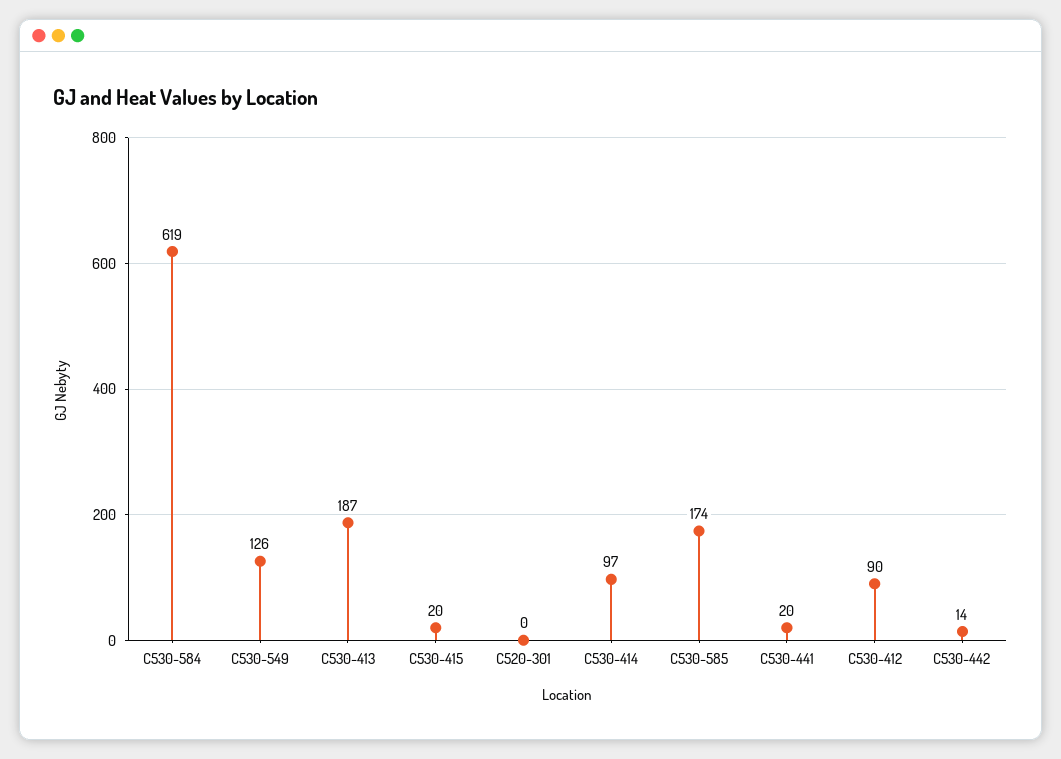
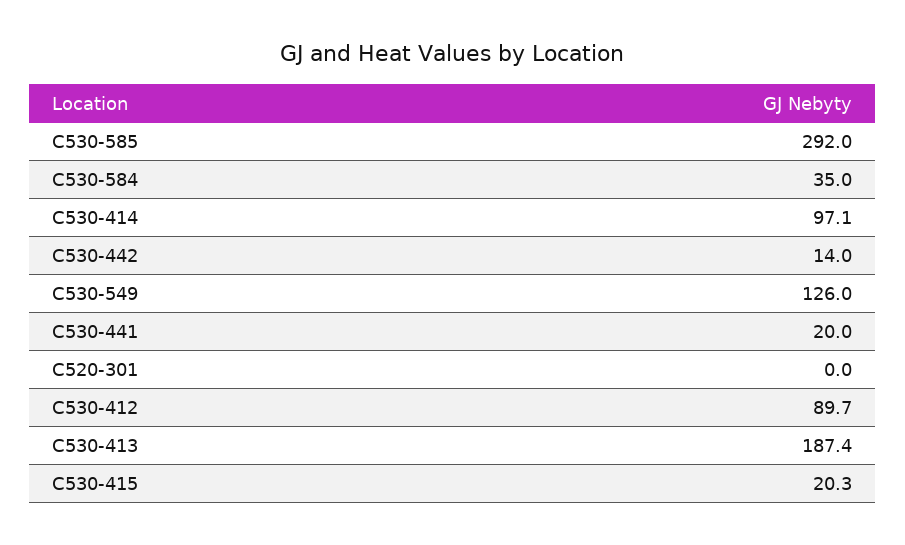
C530-584: 619 -> 35
C530-585: 174 -> 292

